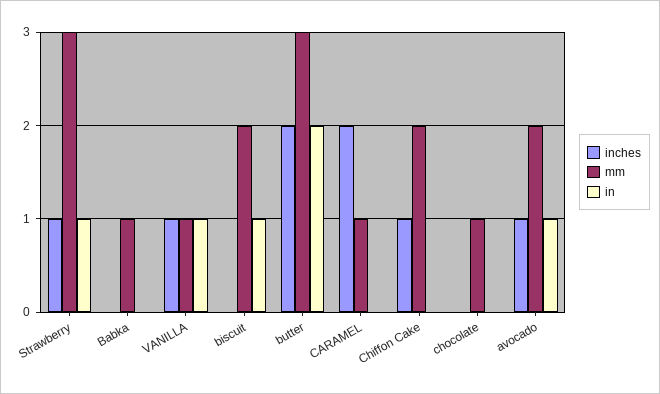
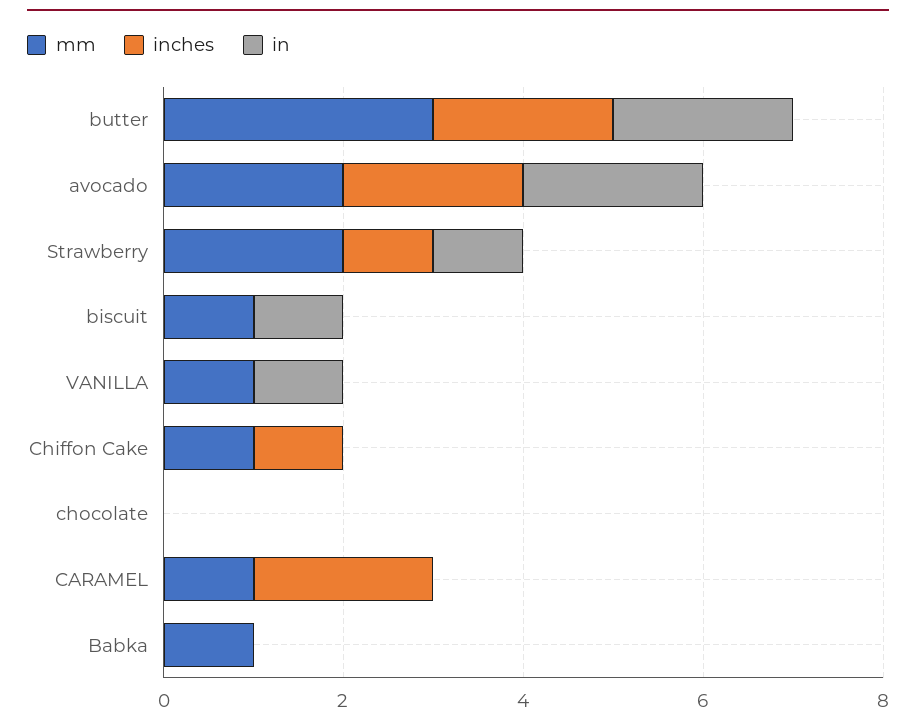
mm, Strawberry: 3 -> 2
inches, VANILLA: 1 -> 0
mm, biscuit: 2 -> 1
mm, Chiffon Cake: 2 -> 1
mm, chocolate: 1 -> 0
inches, avocado: 1 -> 2
in, avocado: 1 -> 2

